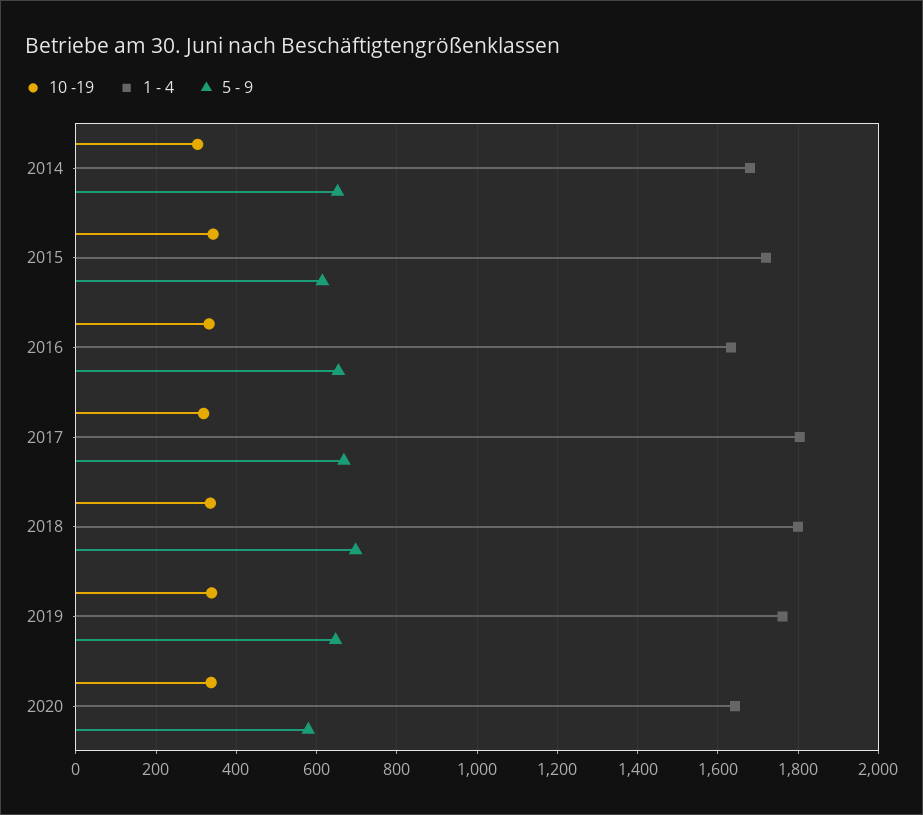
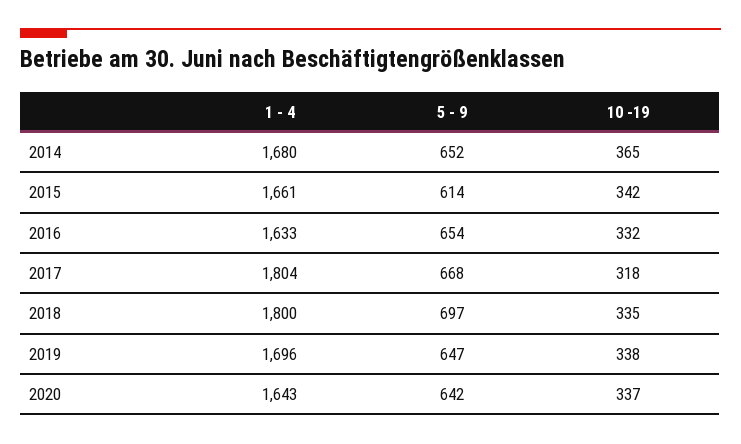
10 -19, 2014: 300 -> 365
1 - 4, 2015: 1720 -> 1661
1 - 4, 2019: 1760 -> 1696
5 - 9, 2020: 580 -> 642

